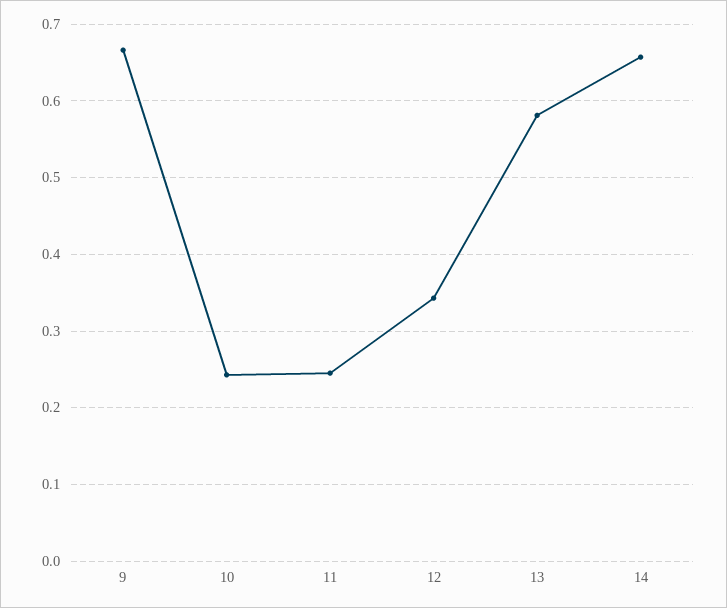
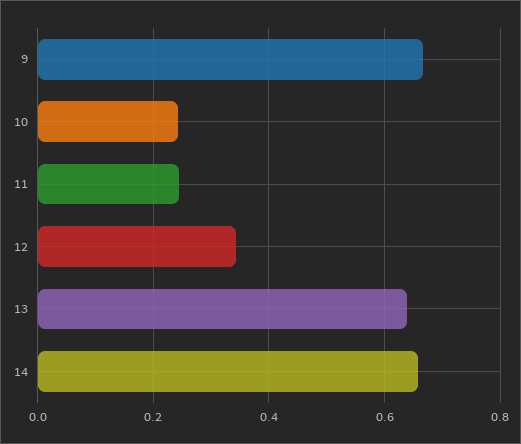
13: 0.58 -> 0.64

